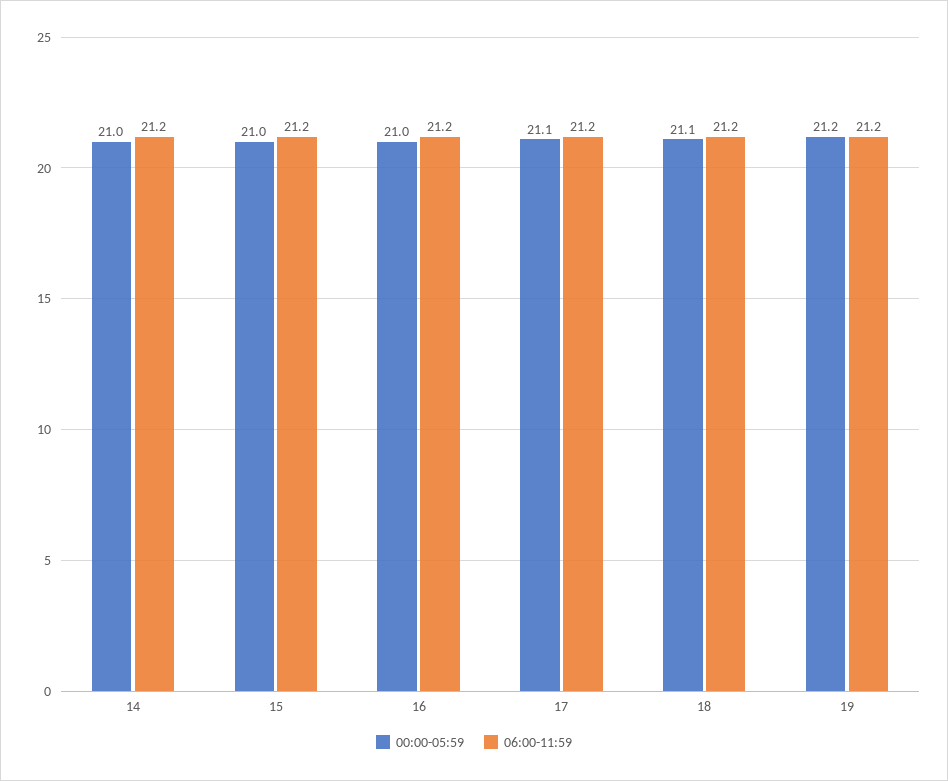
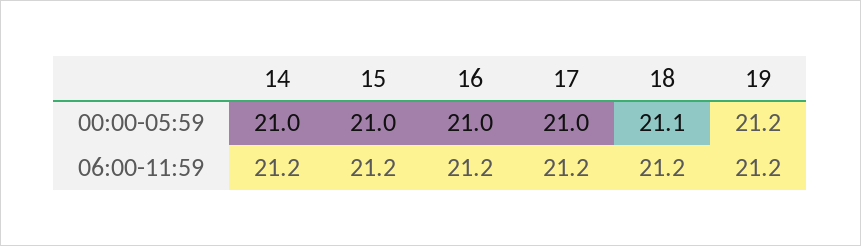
00:00-05:59, 17: 21.1 -> 21

